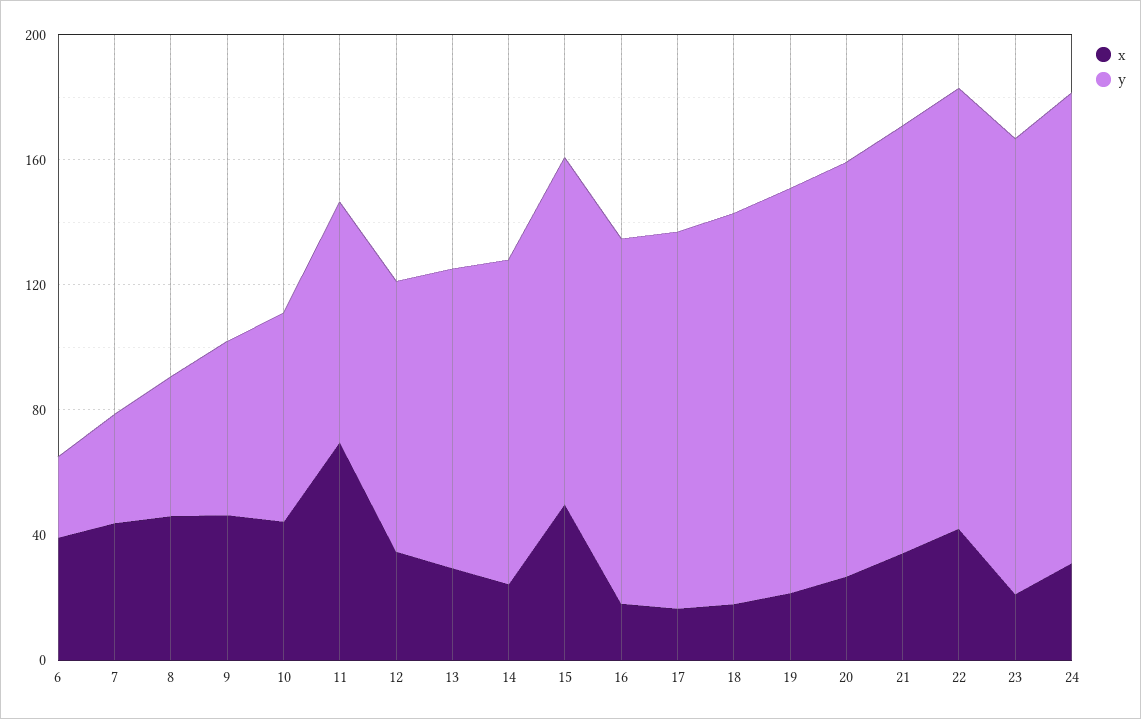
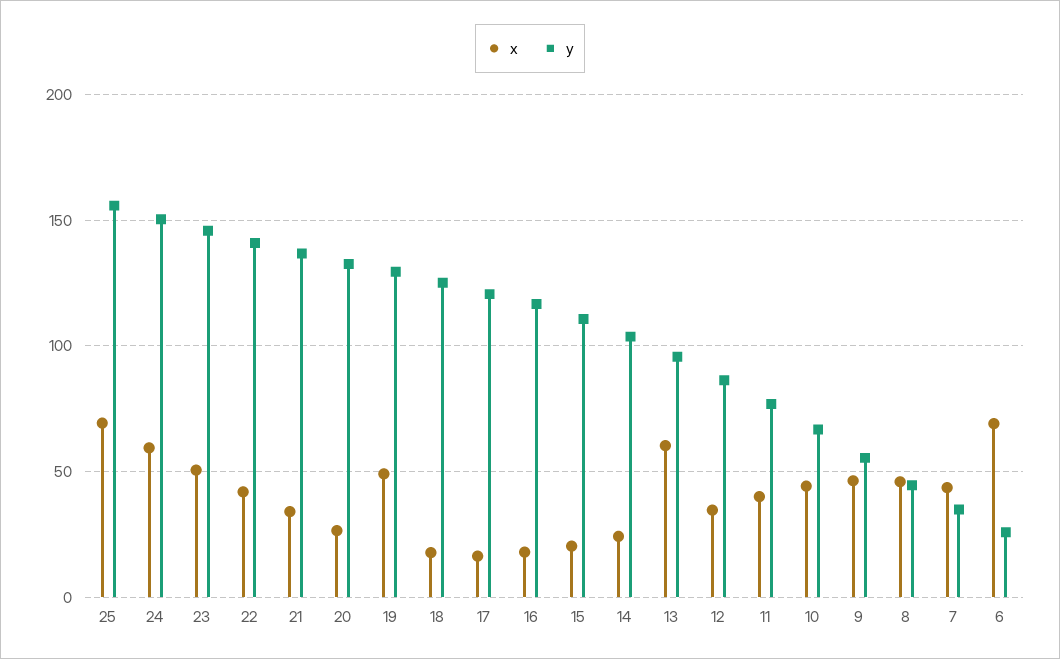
x, 6: 40 -> 70
x, 11: 70 -> 40
x, 13: 30 -> 60
x, 15: 50 -> 20
x, 19: 20 -> 50
x, 23: 20 -> 50
x, 24: 30 -> 60
x, 25: none -> 70
y, 25: none -> 155

